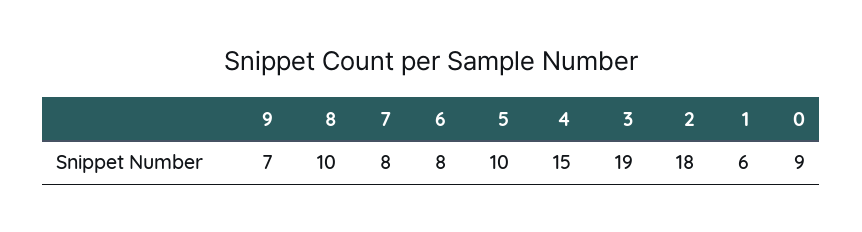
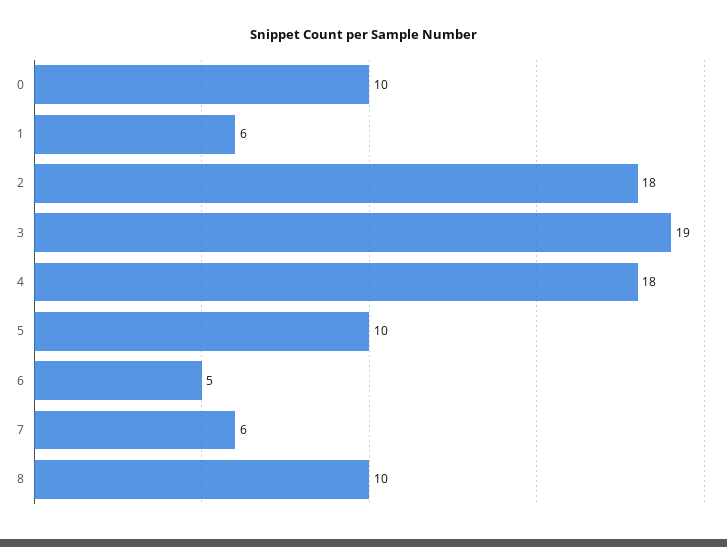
9: 7 -> none
7: 8 -> 6
6: 8 -> 5
4: 15 -> 18
0: 9 -> 10

